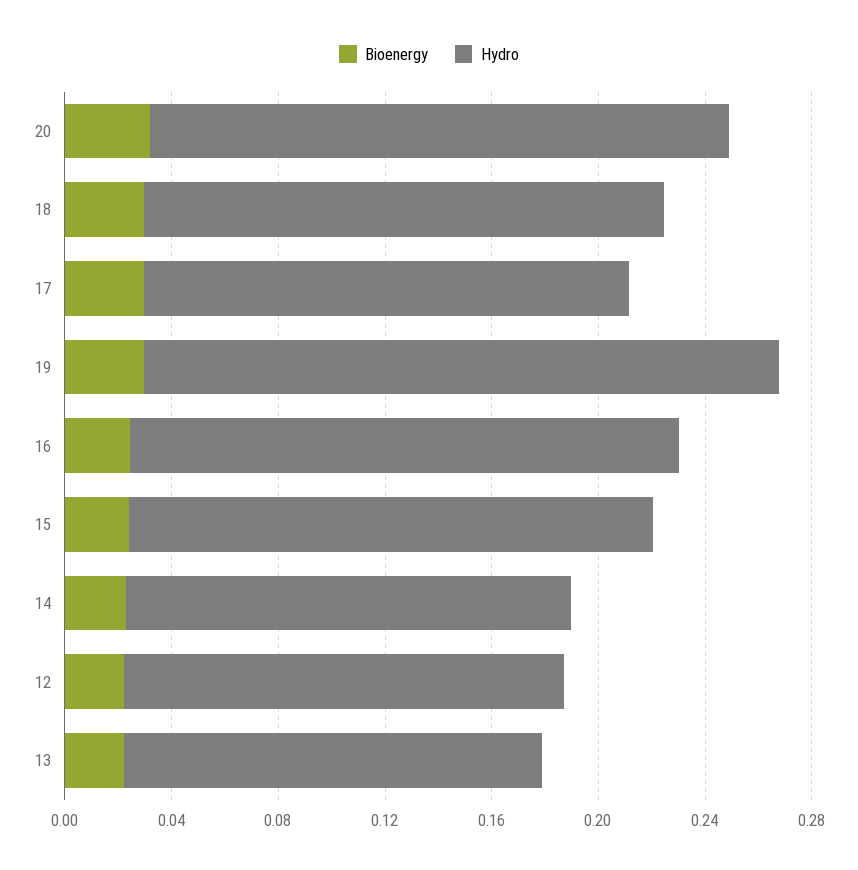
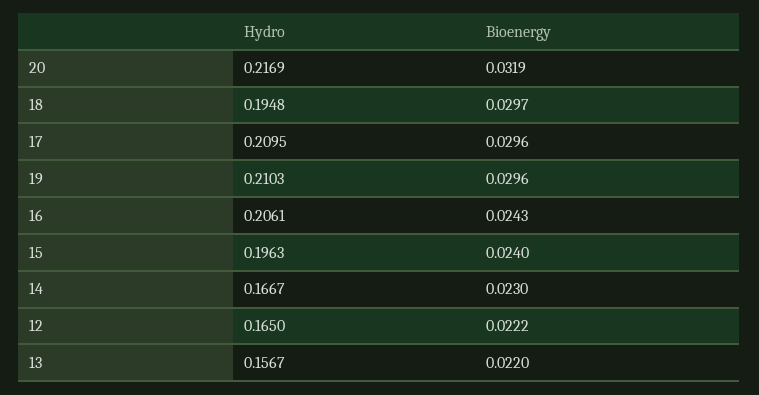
Hydro, 17: 0.18 -> 0.2095
Hydro, 19: 0.24 -> 0.2103

